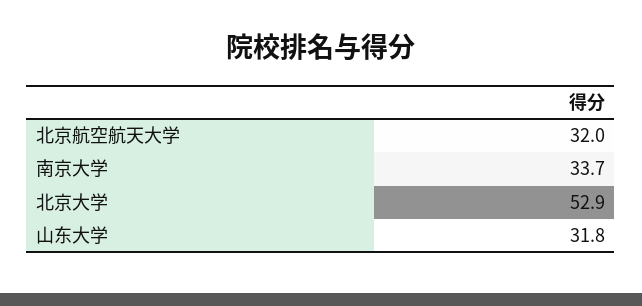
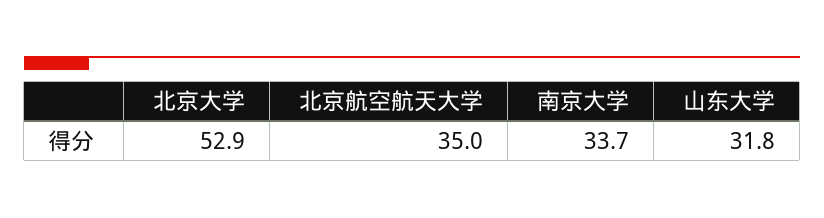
北京航空航天大学: 32 -> 35

